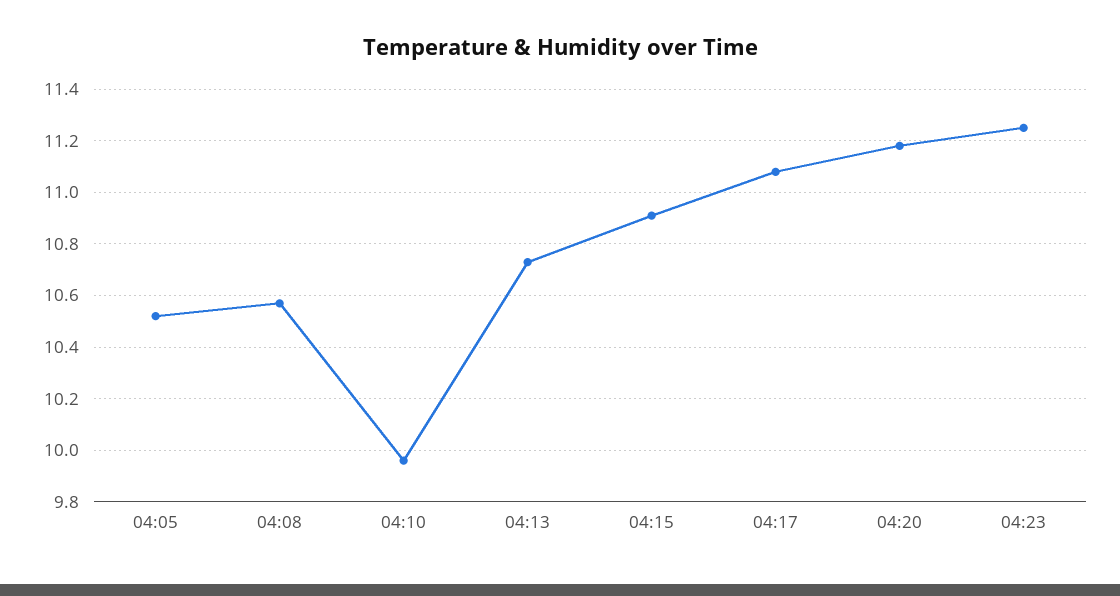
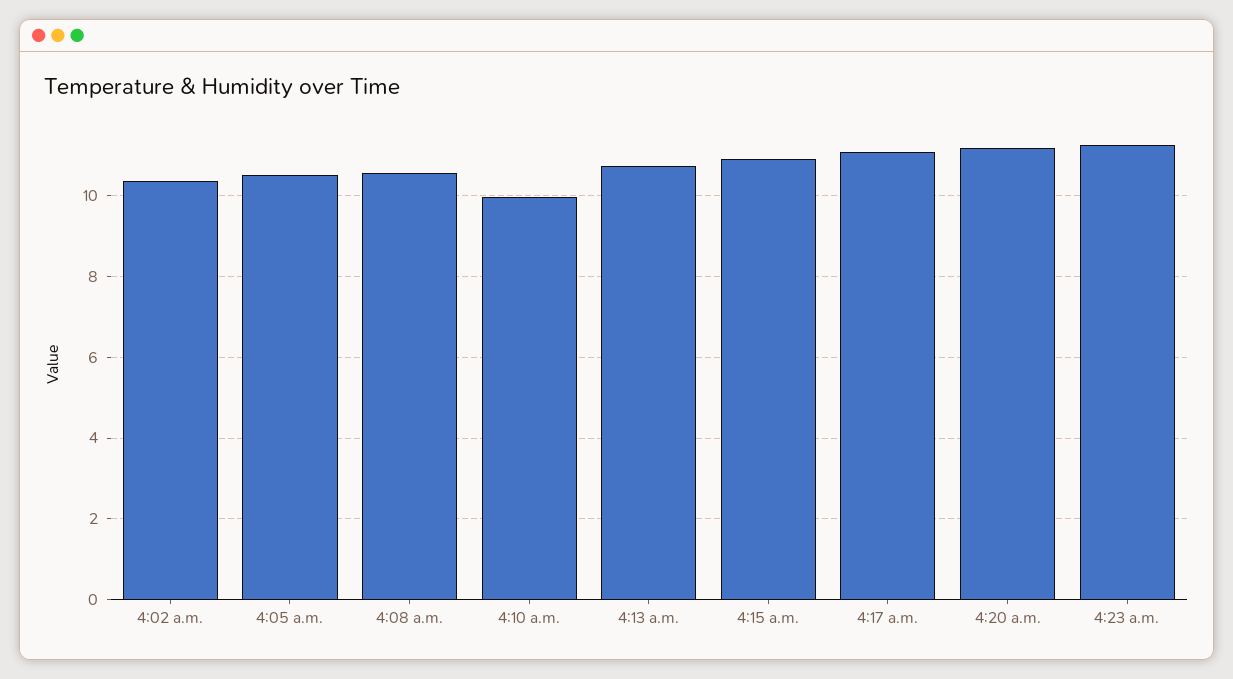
4:02 a.m.: none -> 10.4

